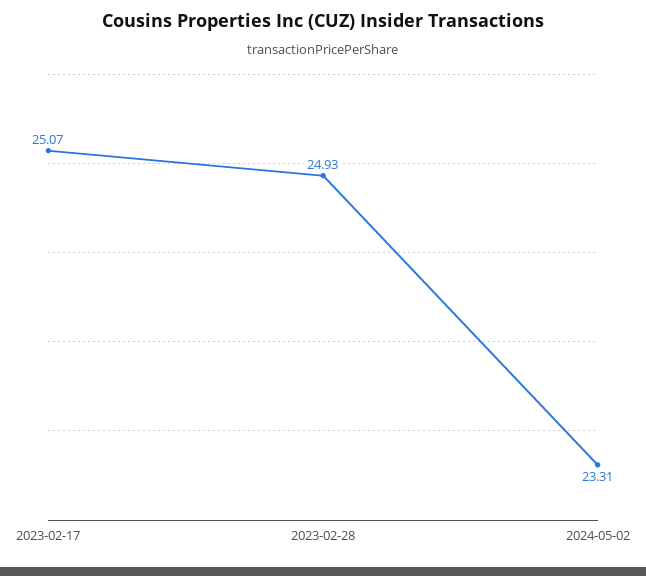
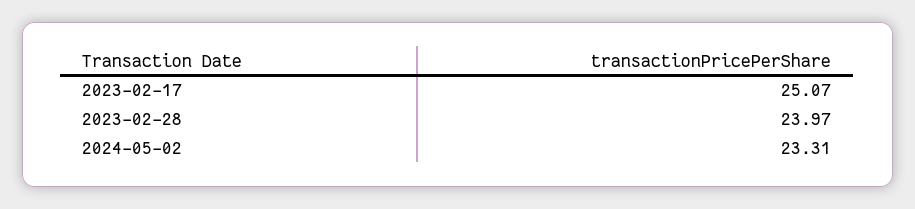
2023-02-28: 24.93 -> 23.97

